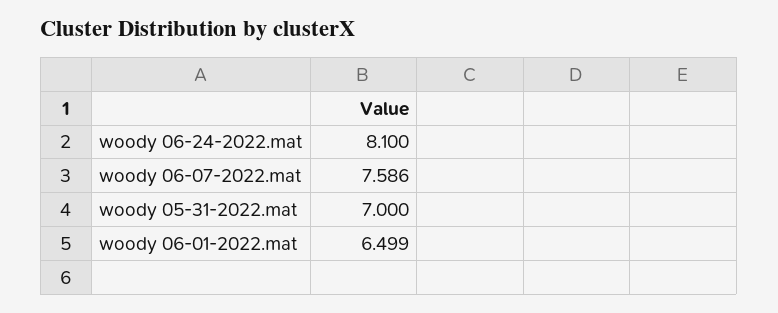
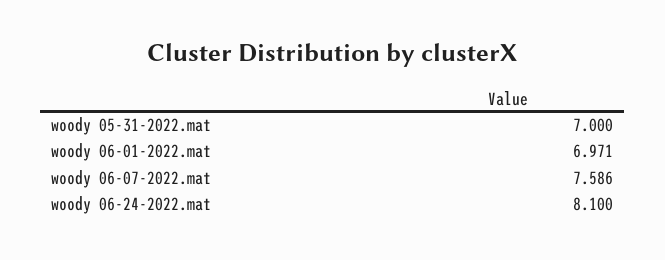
woody 06-01-2022.mat: 6.499 -> 6.971

